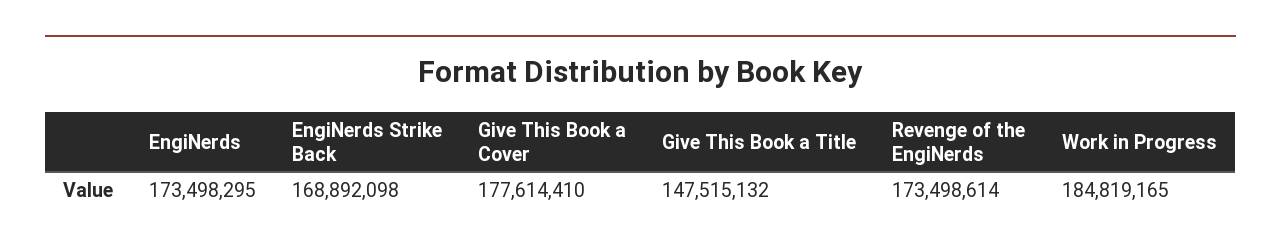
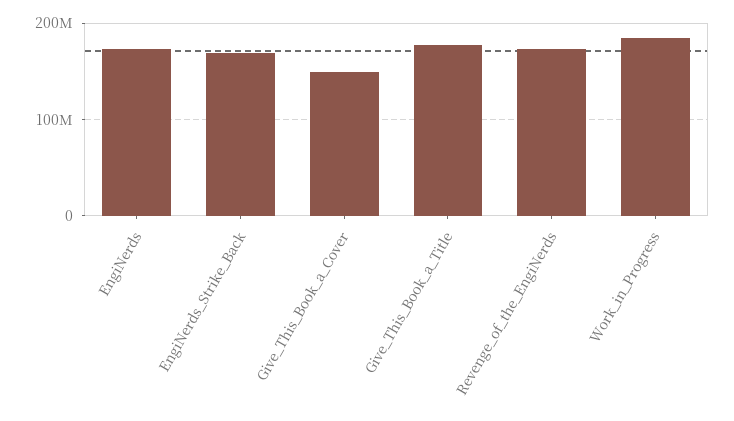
Give This Book a Cover: 177614410 -> 150000000
Give This Book a Title: 147515132 -> 180000000

